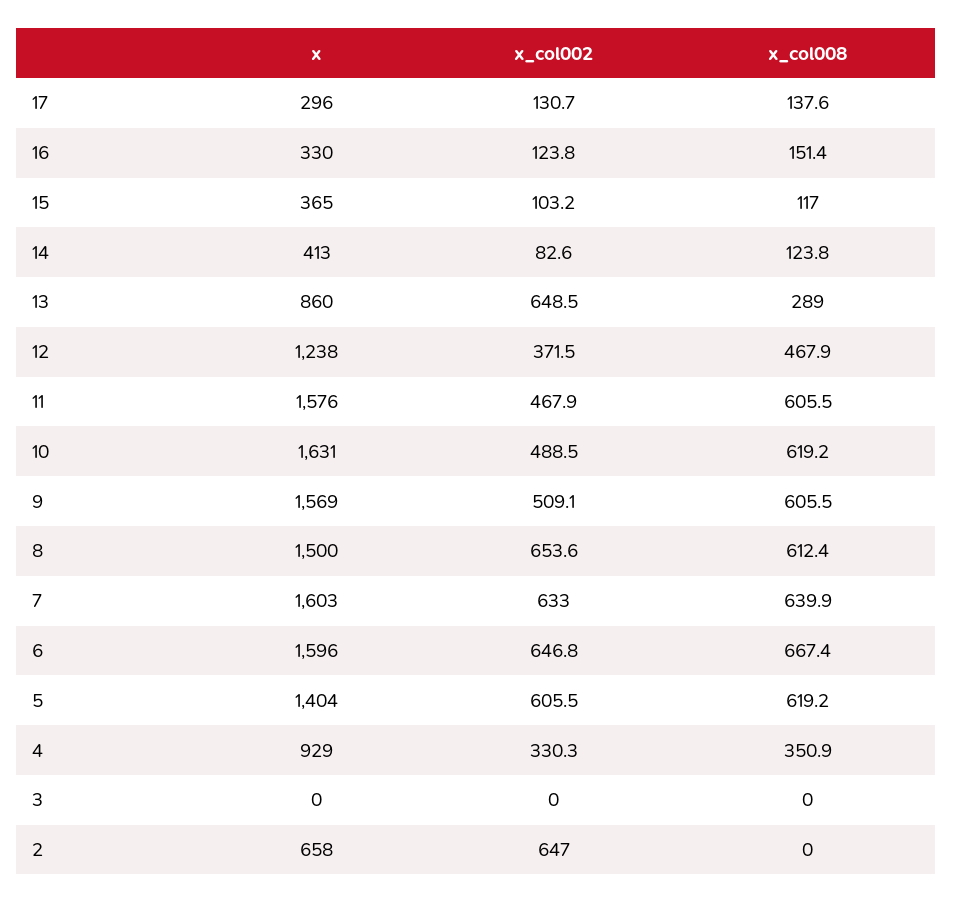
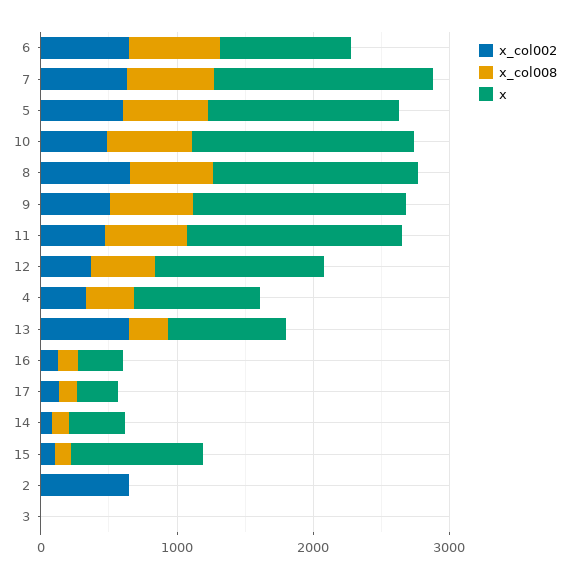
x, 15: 365 -> 1000
x, 6: 1596 -> 1000
x, 2: 658 -> 0

